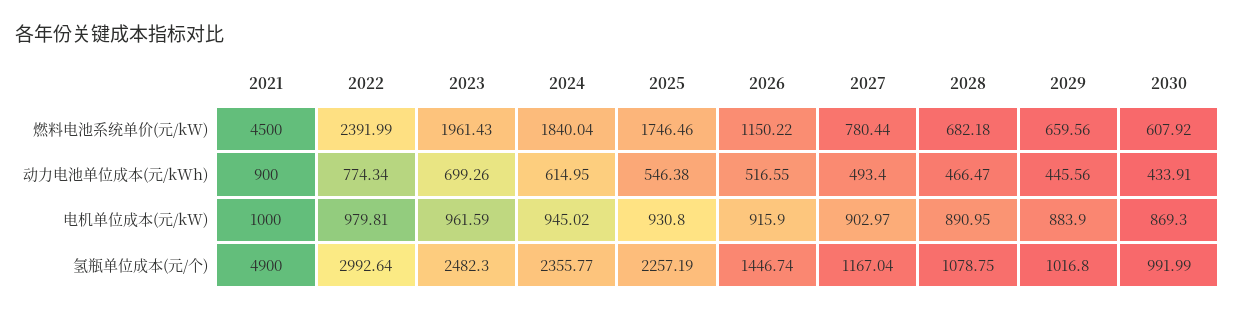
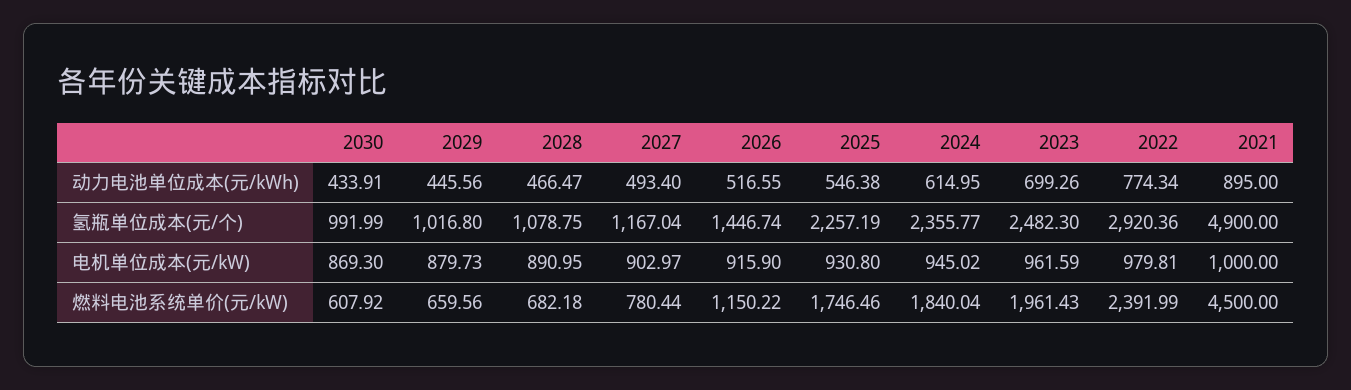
2021, 动力电池单位成本(元/kWh): 900 -> 895
2029, 电机单位成本(元/kW): 883.9 -> 879.73
2022, 氢瓶单位成本(元/个): 2992.64 -> 2920.36

